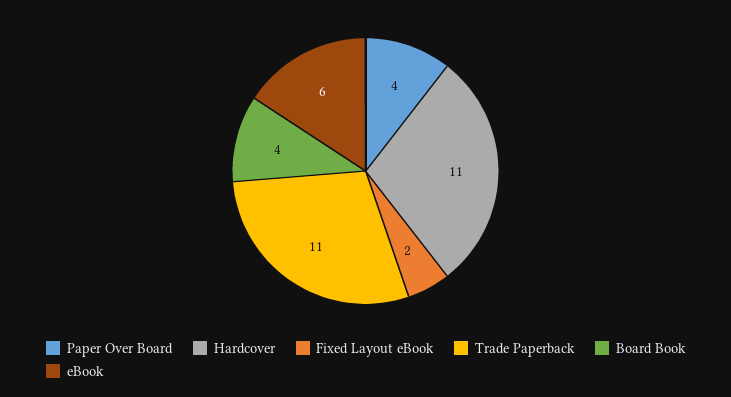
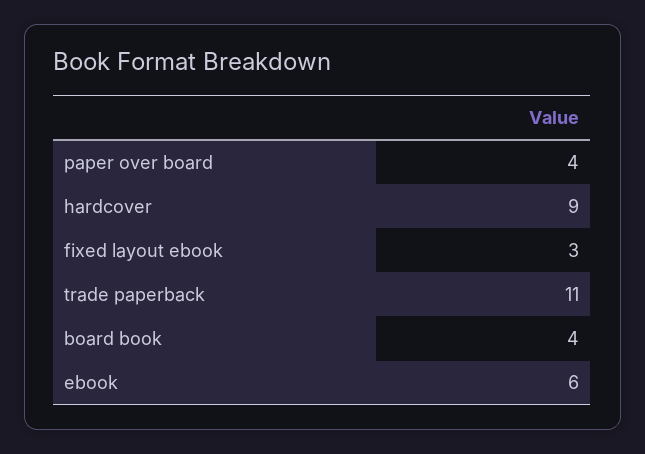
Hardcover: 11 -> 9
Fixed Layout eBook: 2 -> 3

